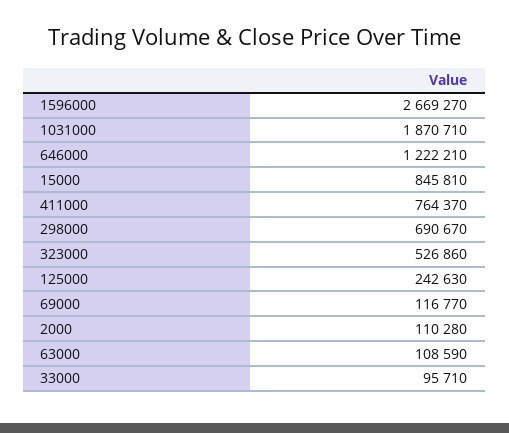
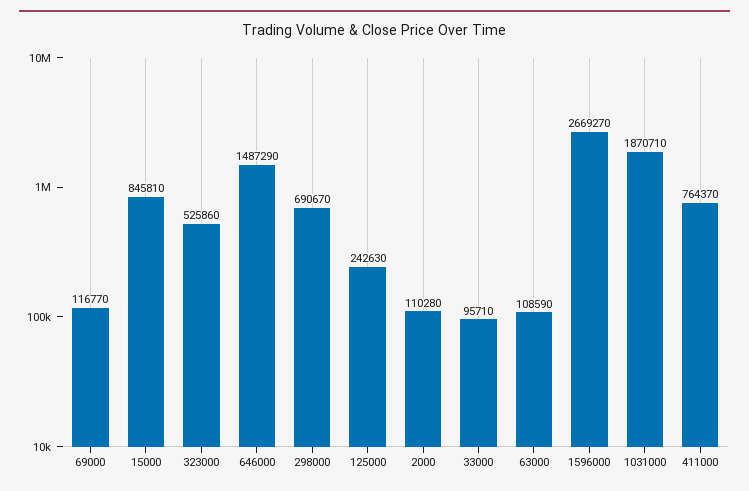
646000: 1222210 -> 1487290
323000: 526860 -> 525860

